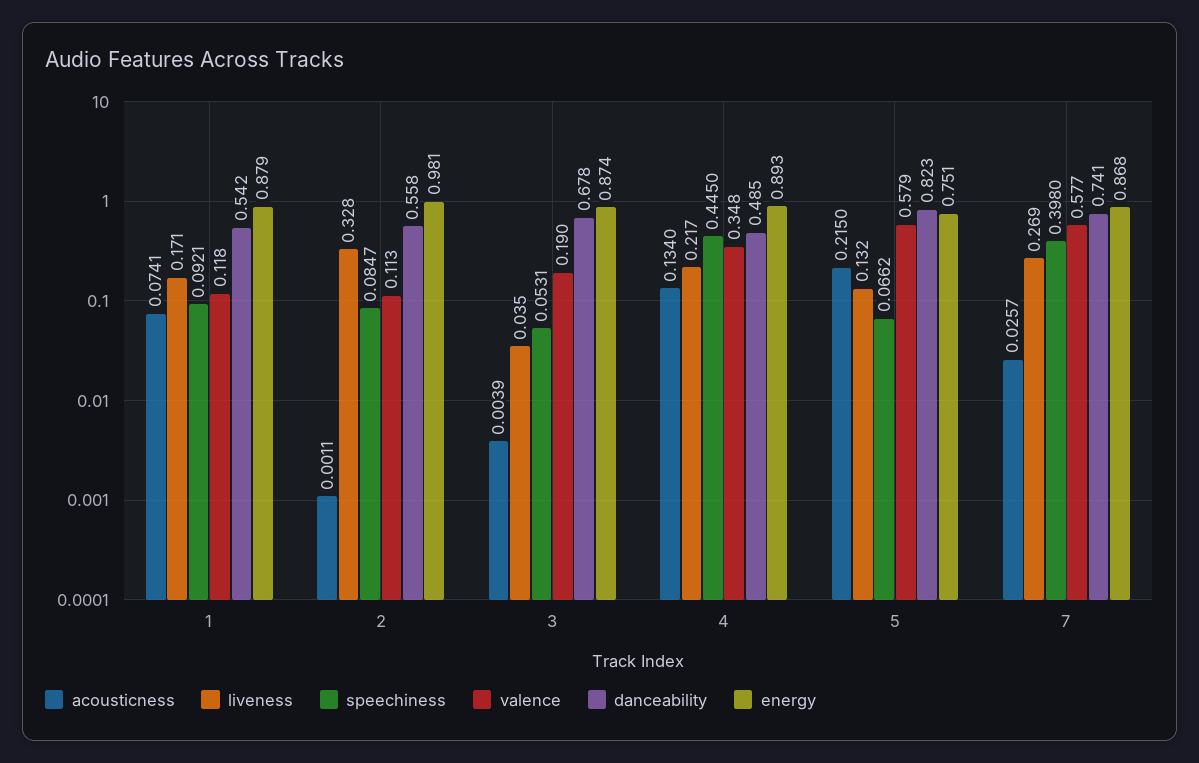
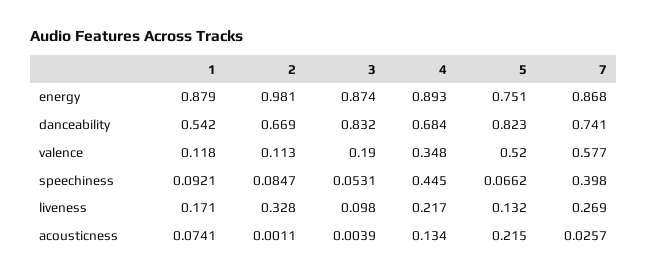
danceability, 2: 0.558 -> 0.669
liveness, 3: 0.035 -> 0.098
danceability, 3: 0.678 -> 0.832
danceability, 4: 0.485 -> 0.684
valence, 5: 0.579 -> 0.52

